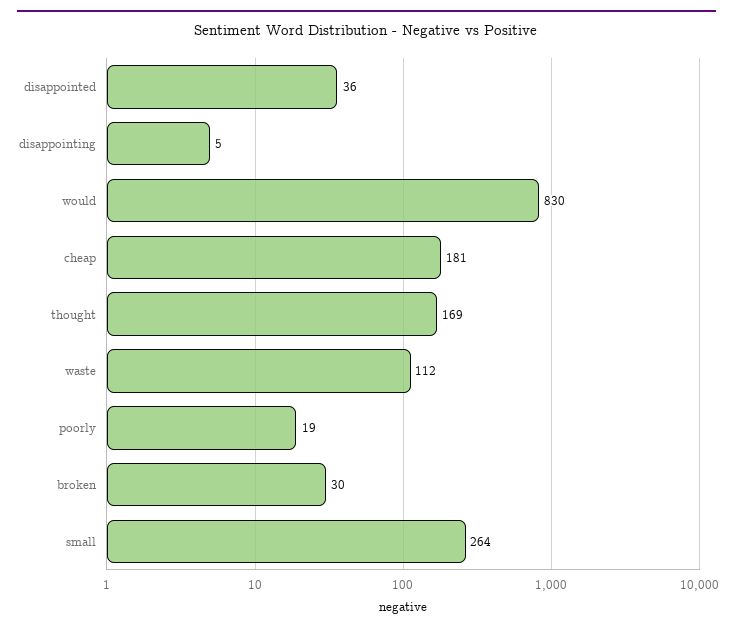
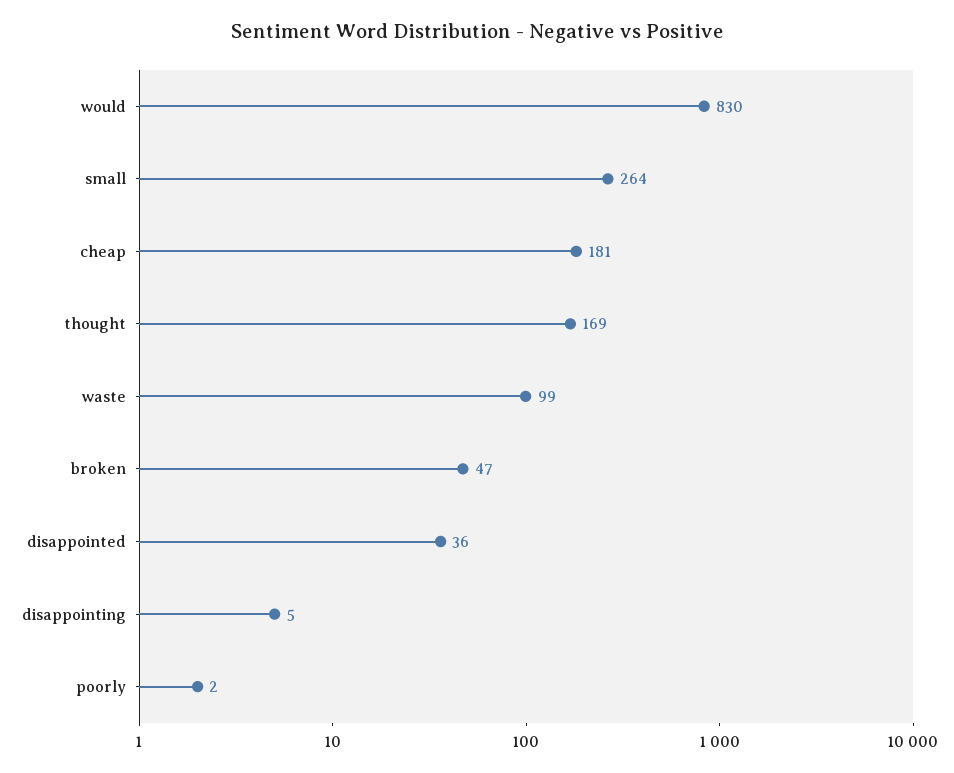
waste: 112 -> 99
poorly: 19 -> 2
broken: 30 -> 47

